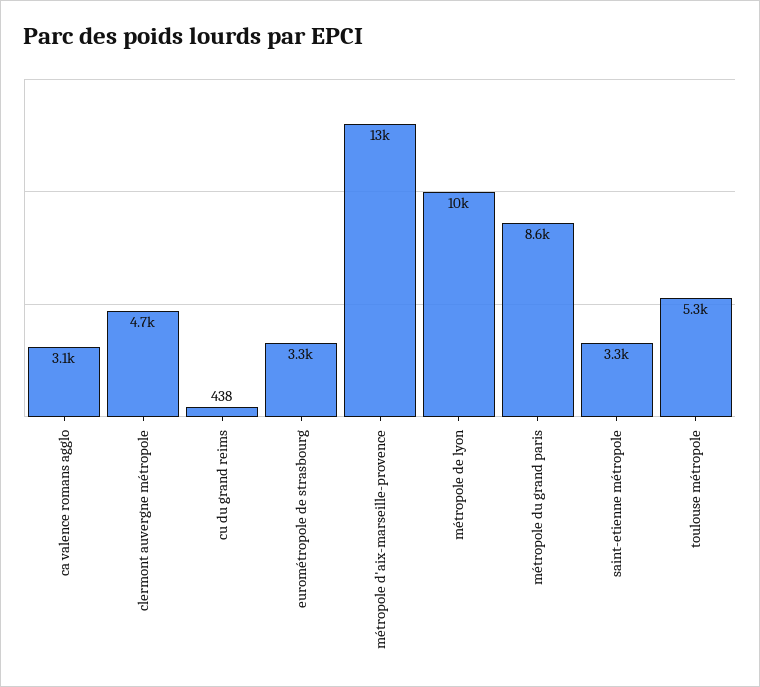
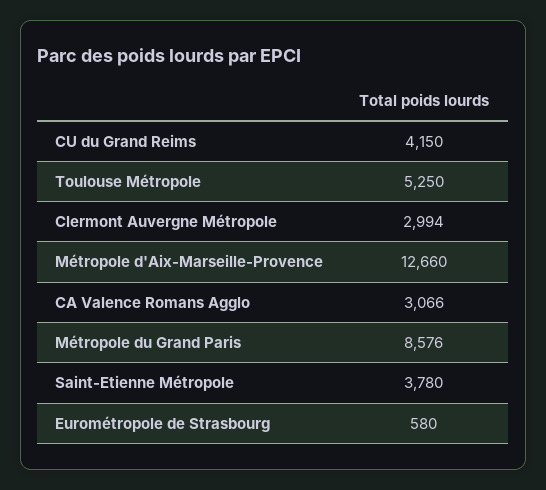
clermont auvergne métropole: 4700 -> 2994
cu du grand reims: 438 -> 4150
eurométropole de strasbourg: 3300 -> 580
métropole de lyon: 10000 -> none
saint-etienne métropole: 3300 -> 3780

